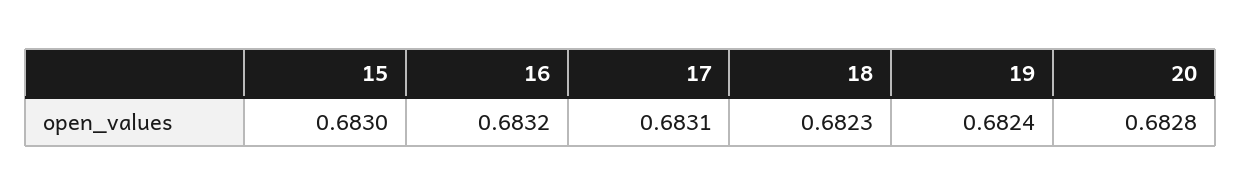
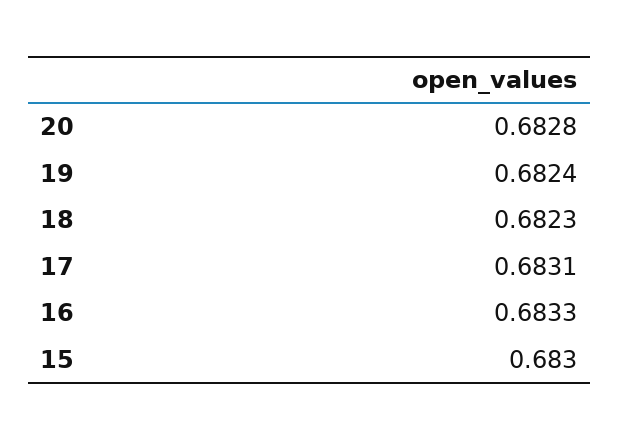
16: 0.6832 -> 0.6833

